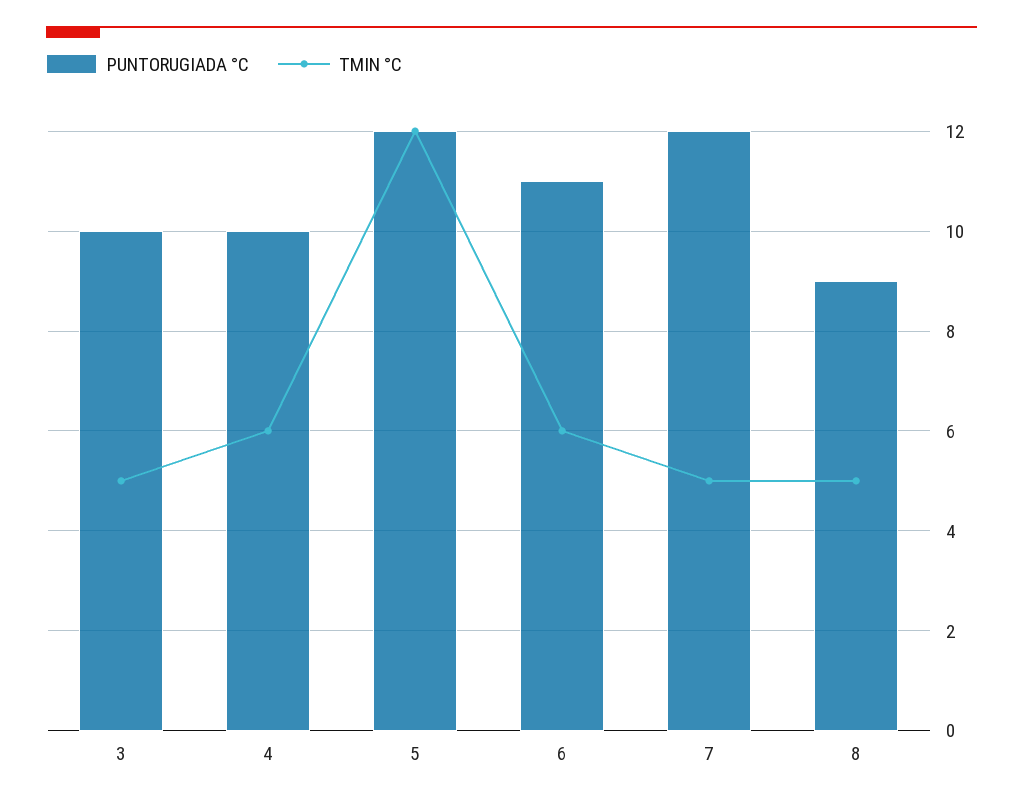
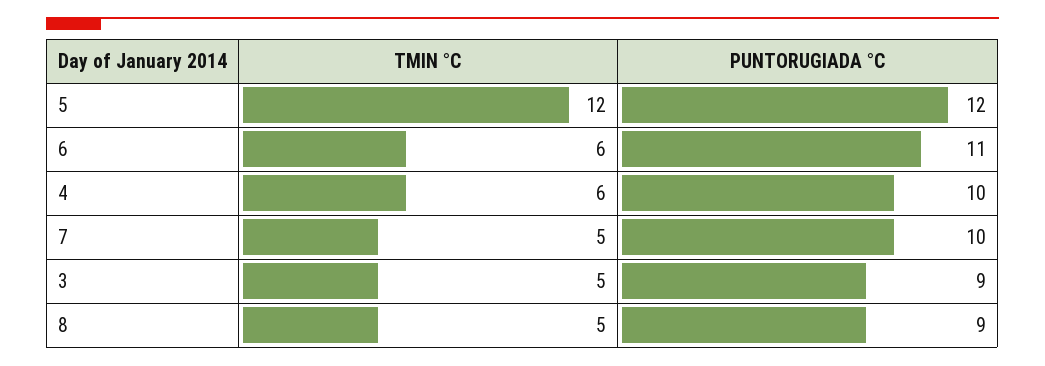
PUNTORUGIADA °C, 3: 10 -> 9
PUNTORUGIADA °C, 7: 12 -> 10

